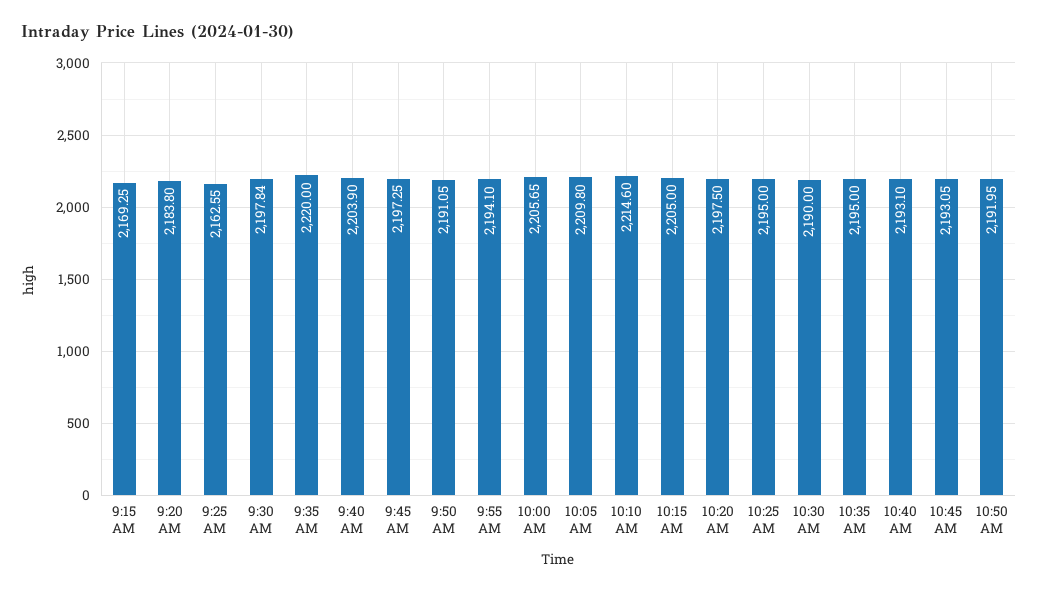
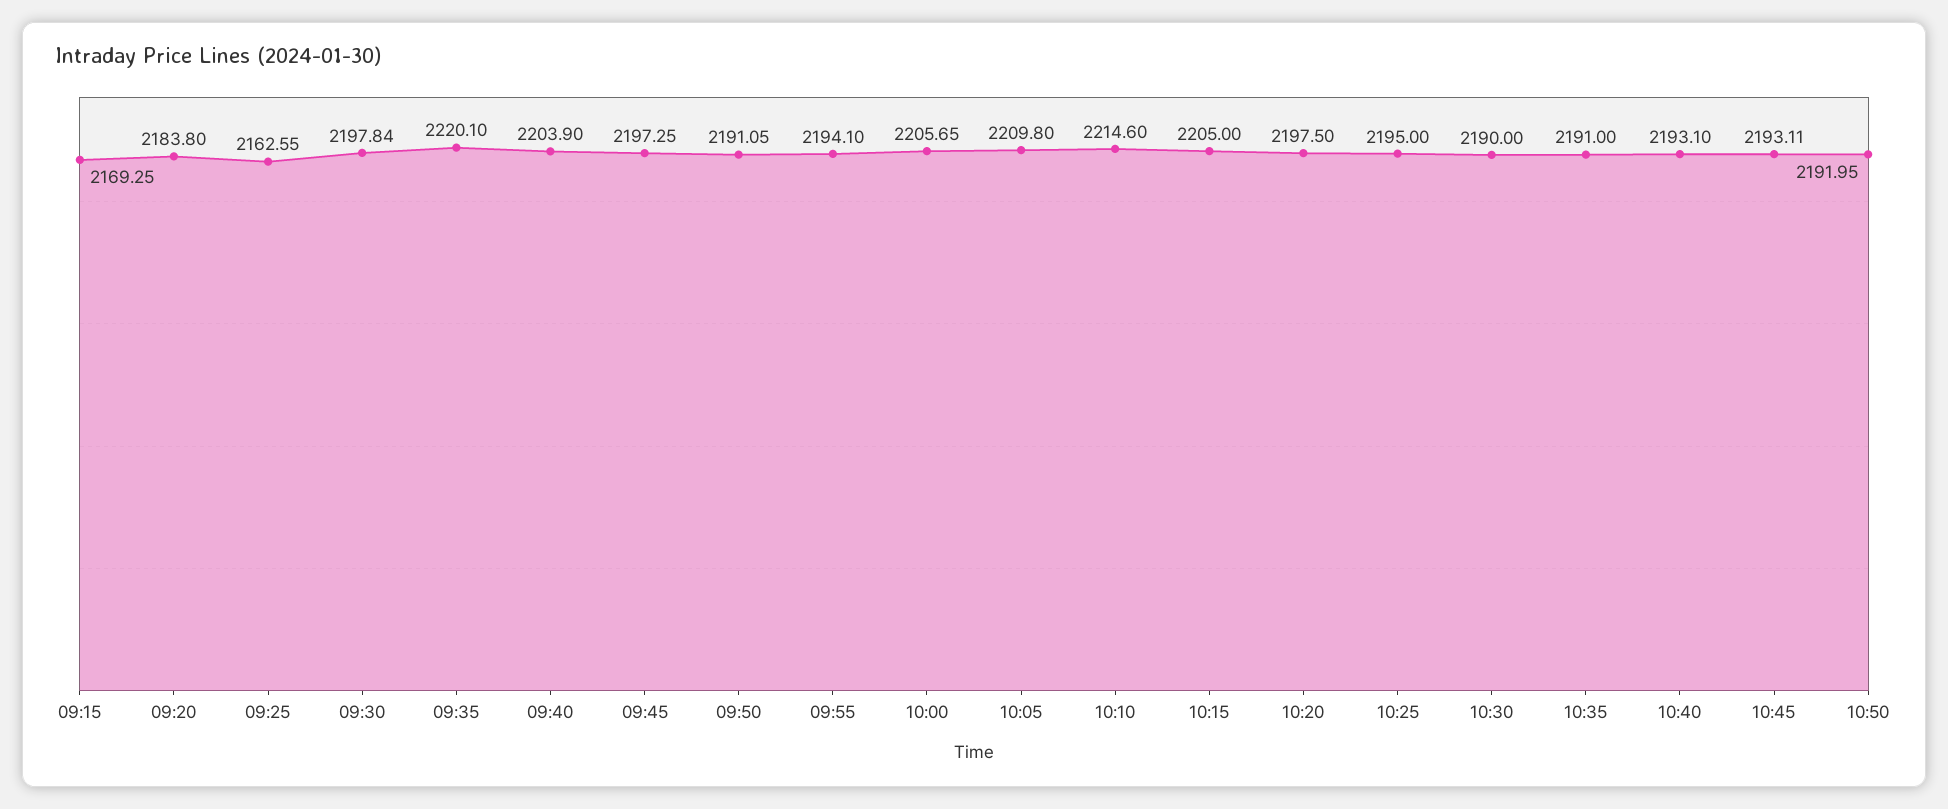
9:35 AM: 2220 -> 2220.1
10:35 AM: 2195 -> 2191
10:45 AM: 2193.05 -> 2193.11

